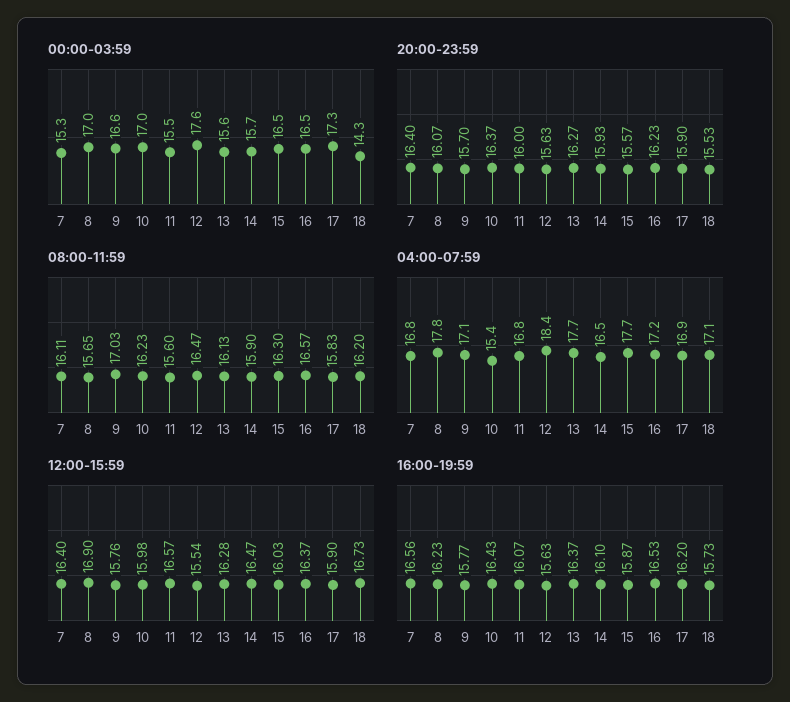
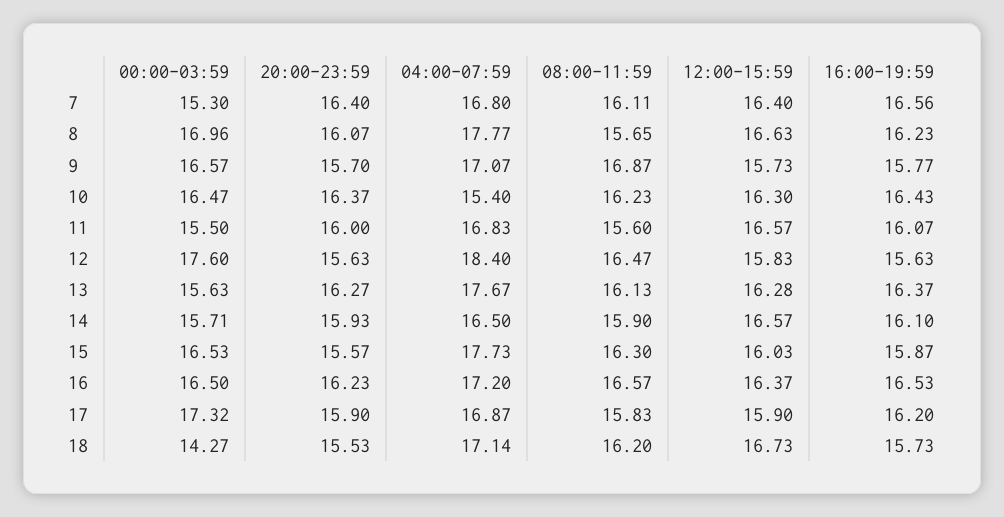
00:00-03:59, 10: 17 -> 16.47
08:00-11:59, 9: 17.03 -> 16.87
12:00-15:59, 8: 16.9 -> 16.63
12:00-15:59, 9: 15.76 -> 15.73
12:00-15:59, 10: 15.98 -> 16.3
12:00-15:59, 12: 15.54 -> 15.83
12:00-15:59, 14: 16.47 -> 16.57

